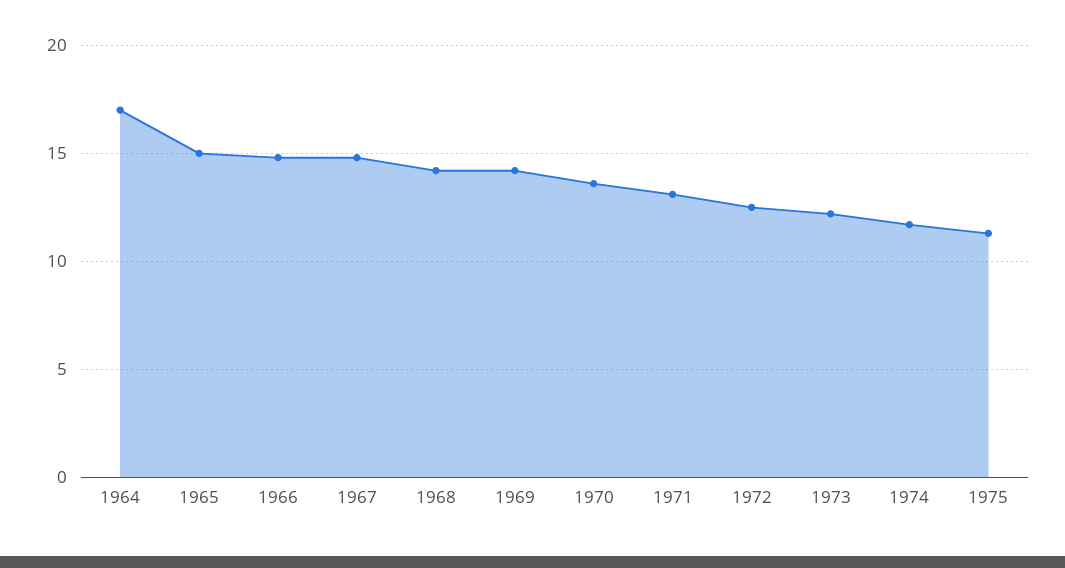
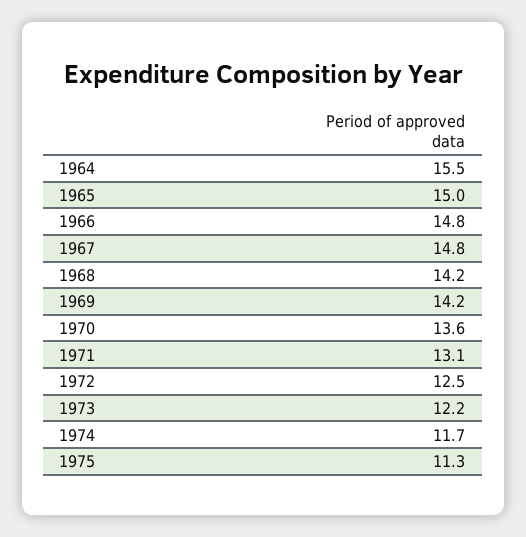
1964: 17 -> 15.5

